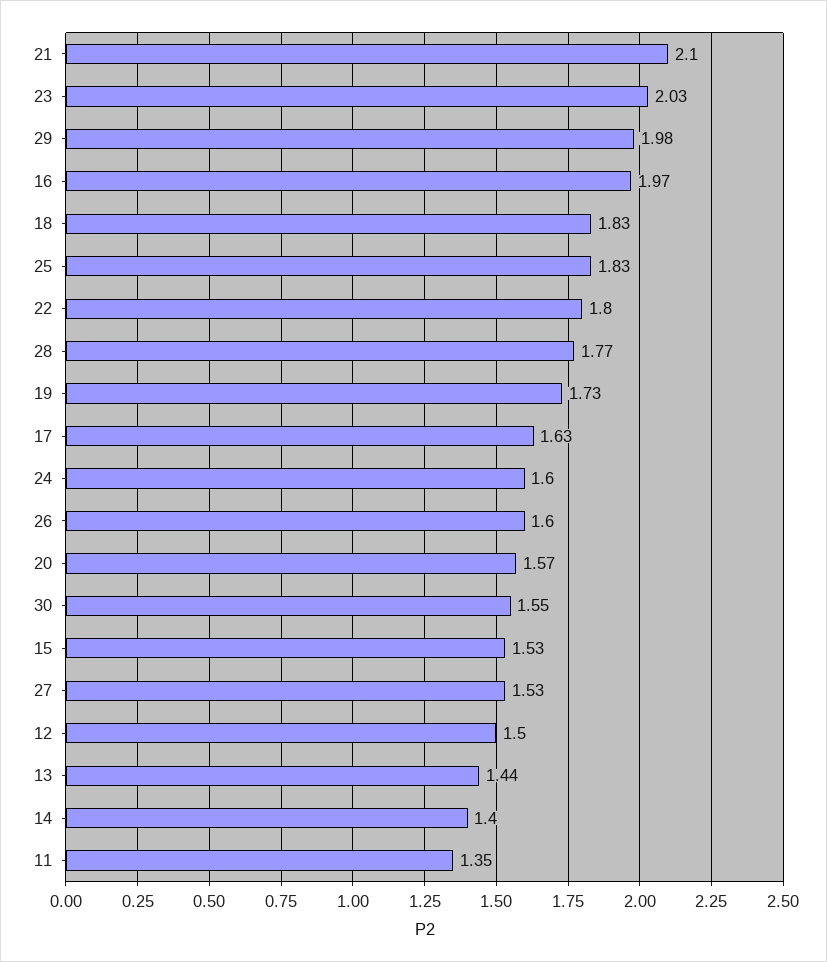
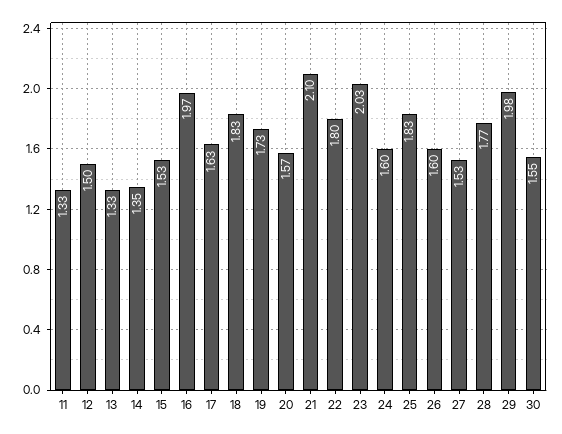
13: 1.44 -> 1.33
14: 1.4 -> 1.35
11: 1.35 -> 1.33

